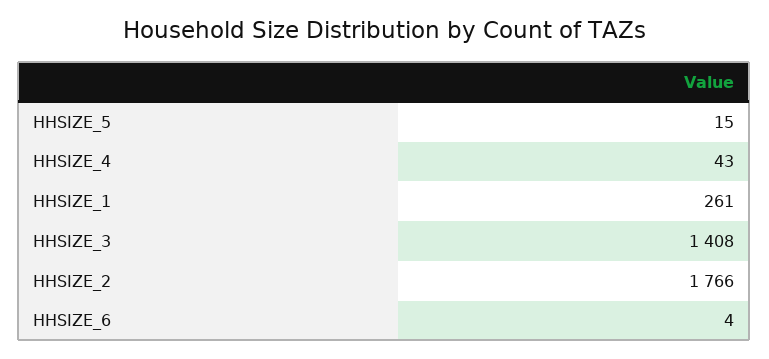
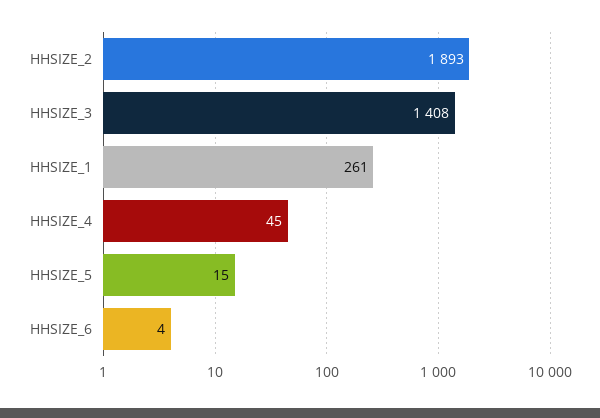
HHSIZE_4: 43 -> 45
HHSIZE_2: 1766 -> 1893

